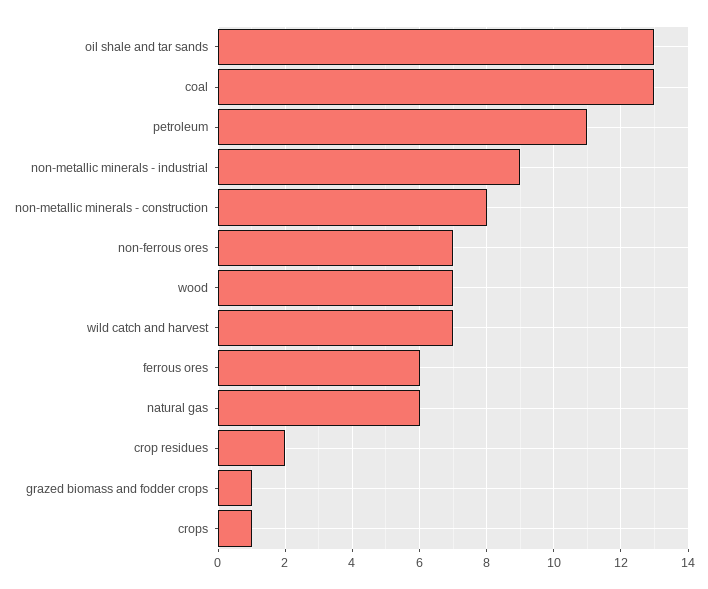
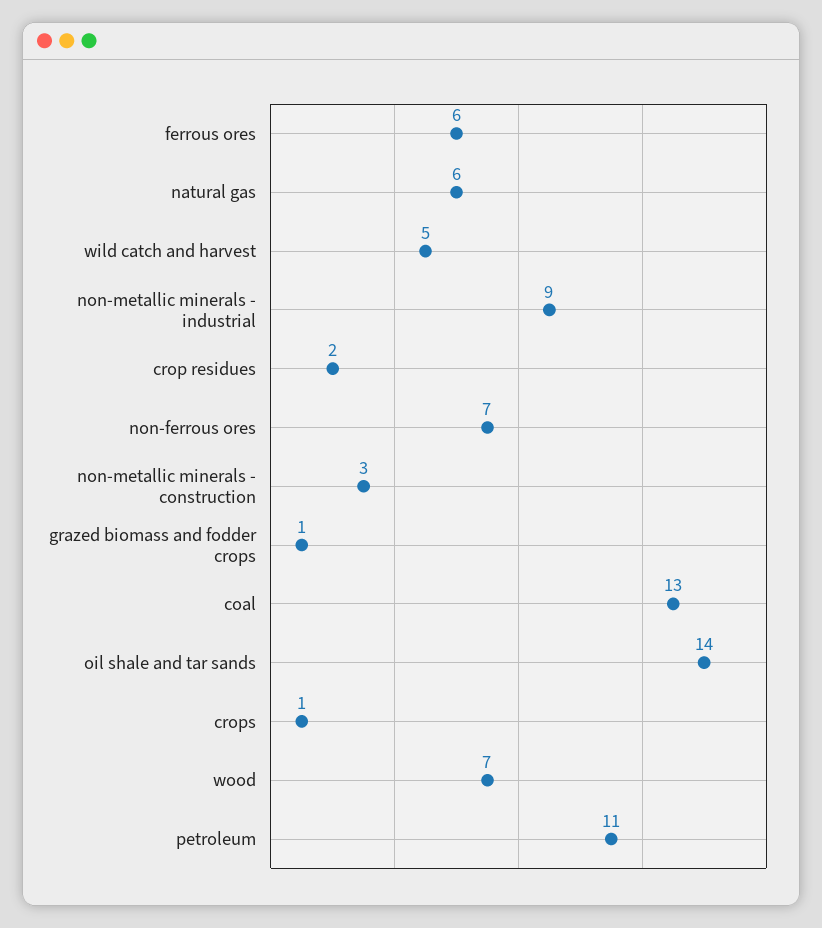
oil shale and tar sands: 13 -> 14
non-metallic minerals - construction: 8 -> 3
wild catch and harvest: 7 -> 5

